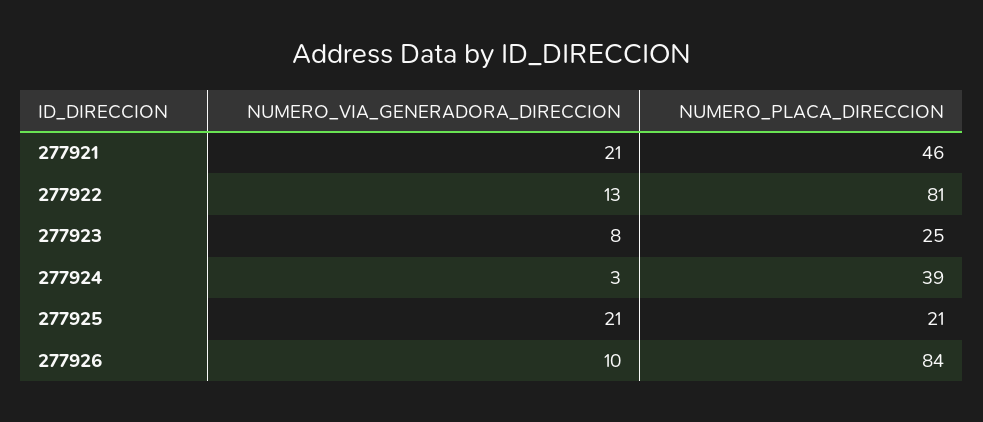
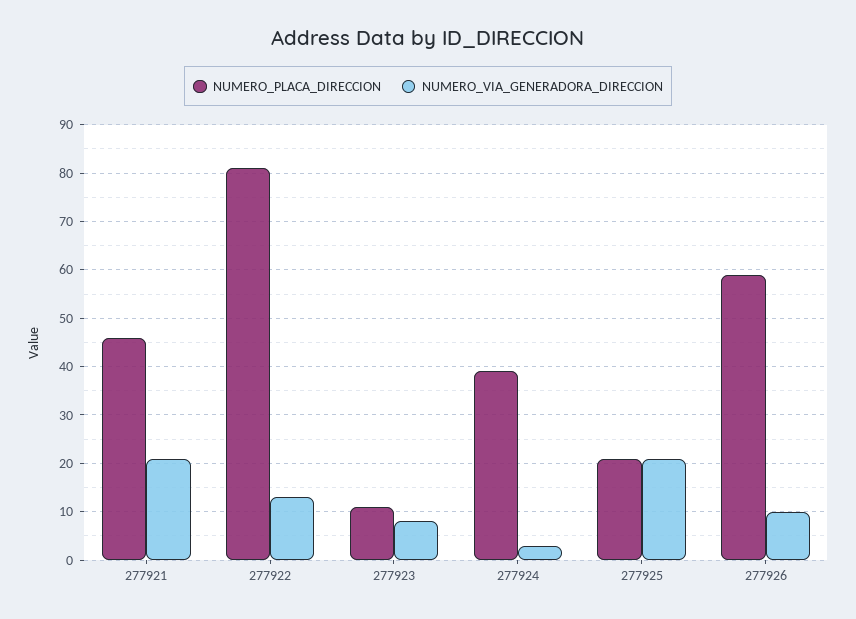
NUMERO_PLACA_DIRECCION, 277923: 25 -> 10
NUMERO_PLACA_DIRECCION, 277926: 84 -> 60

